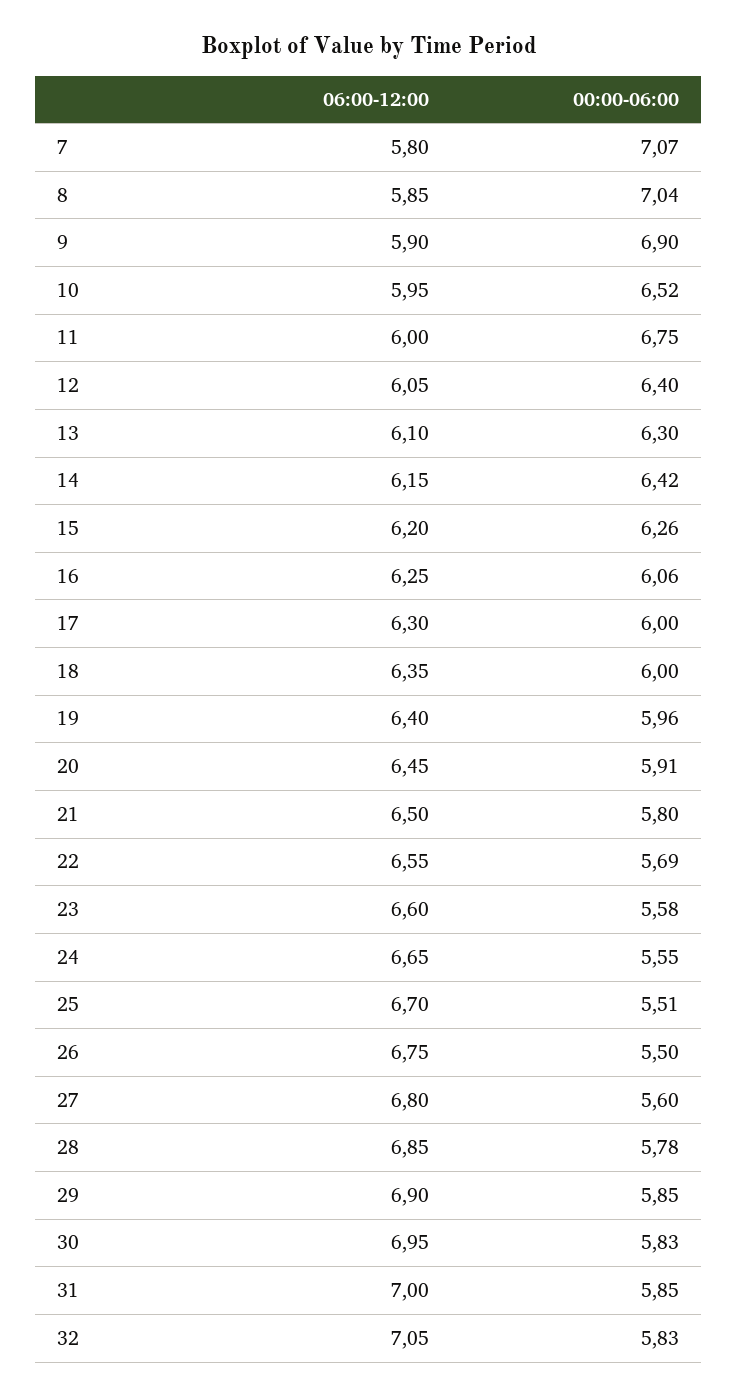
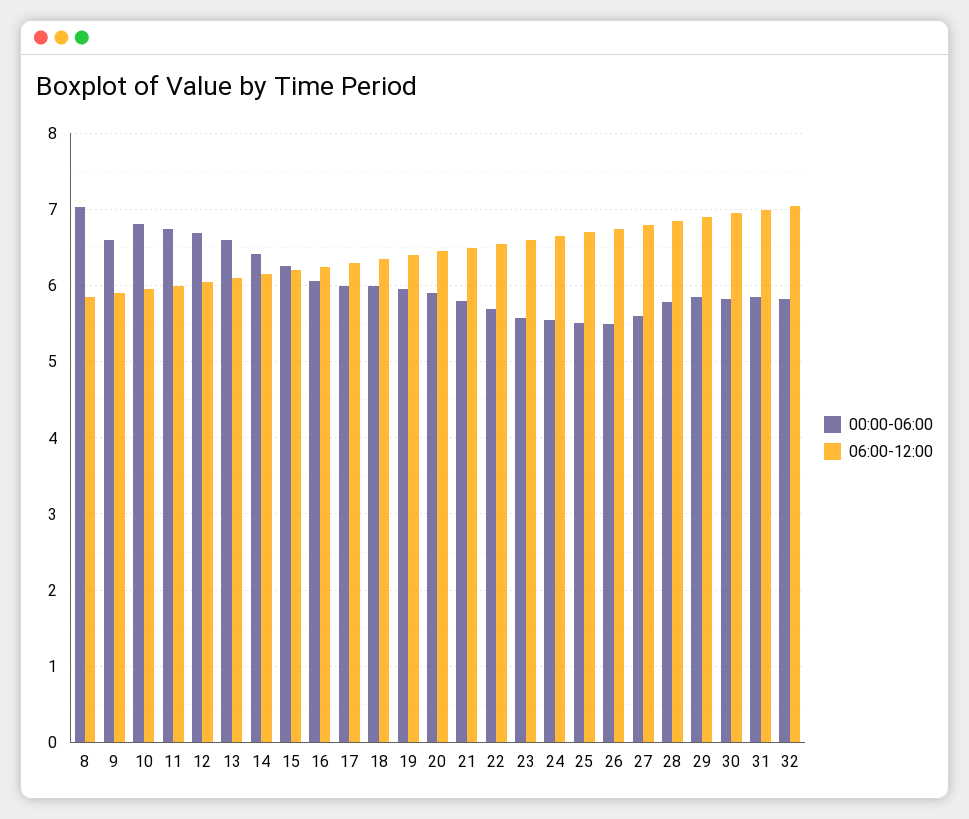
06:00-12:00, 7: 5.8 -> none
00:00-06:00, 7: 7.07 -> none
00:00-06:00, 9: 6.9 -> 6.6
00:00-06:00, 10: 6.52 -> 6.8
00:00-06:00, 12: 6.4 -> 6.7
00:00-06:00, 13: 6.3 -> 6.6

